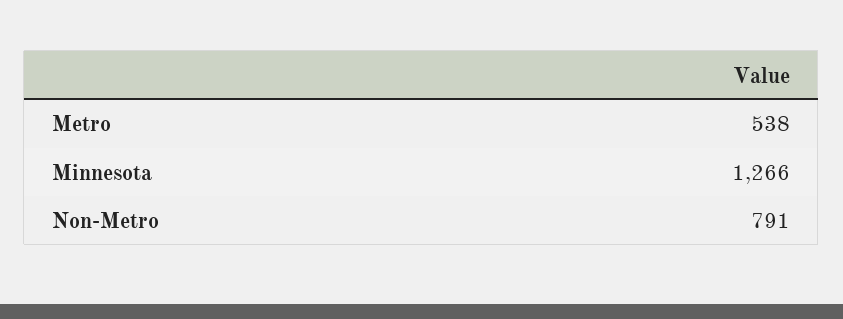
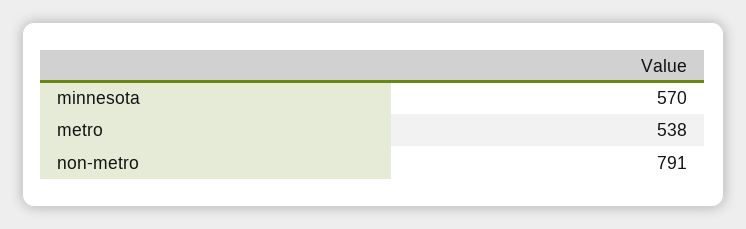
Minnesota: 1266 -> 570

